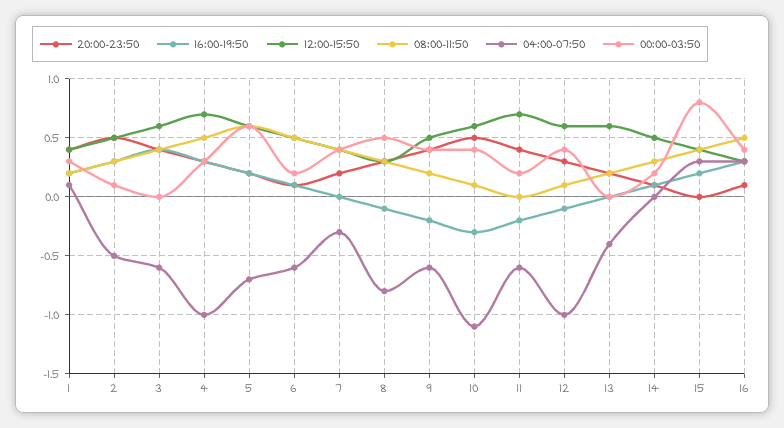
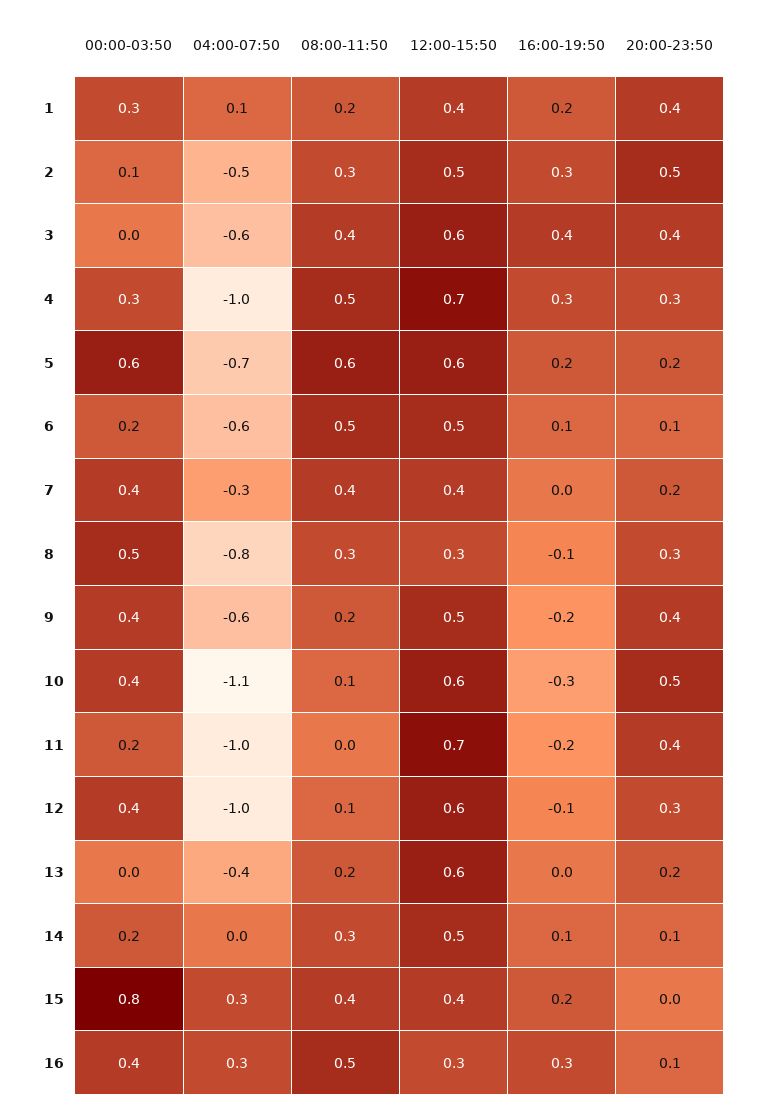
04:00-07:50, 11: -0.6 -> -1

